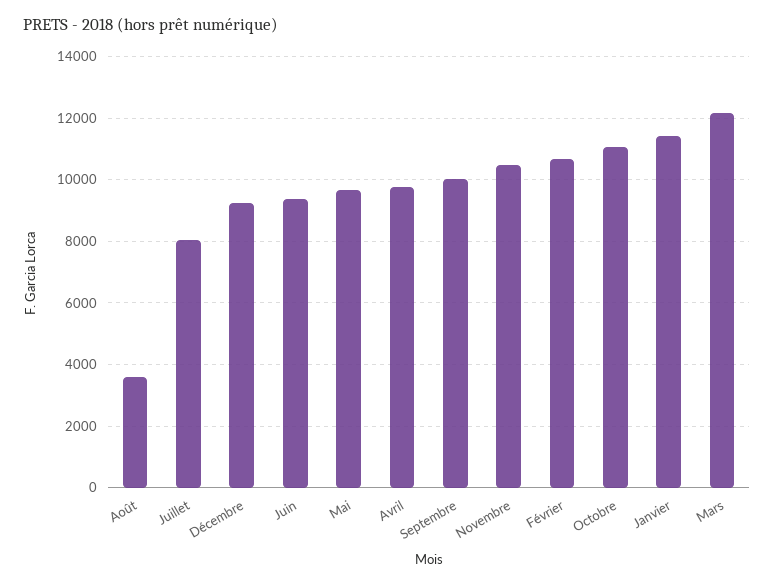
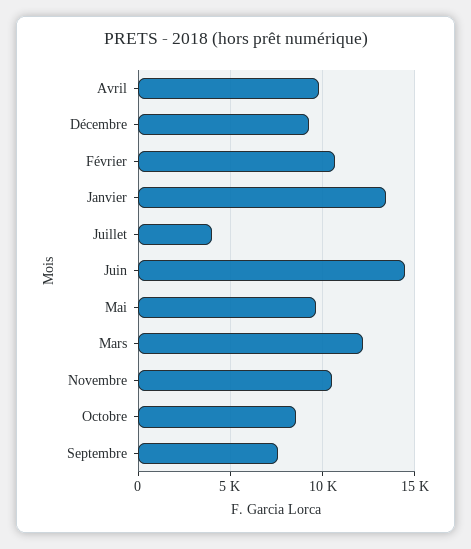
Août: 3600 -> none
Juillet: 8000 -> 4000
Juin: 9400 -> 14500
Septembre: 10000 -> 7500
Octobre: 11000 -> 8500
Janvier: 11400 -> 13500

